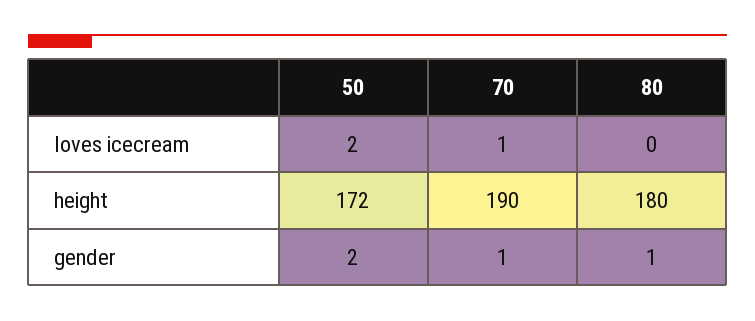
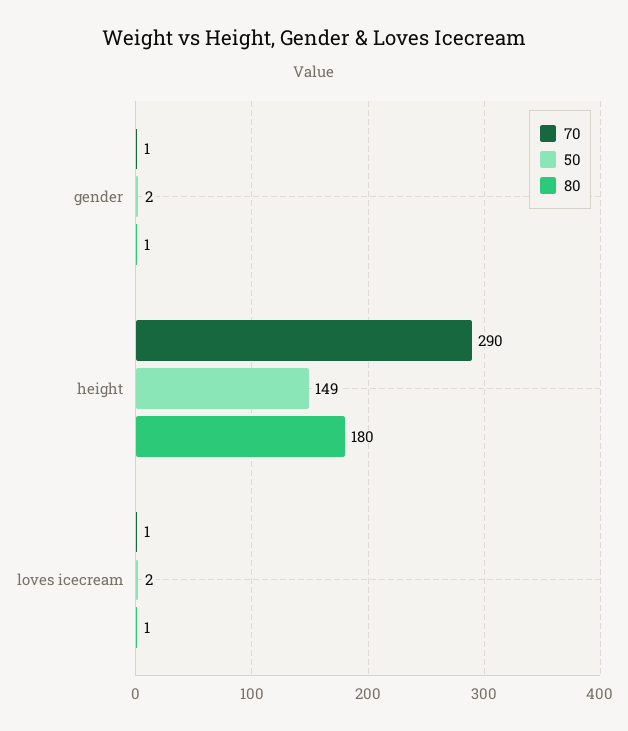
80, loves icecream: 0 -> 1
50, height: 172 -> 149
70, height: 190 -> 290

